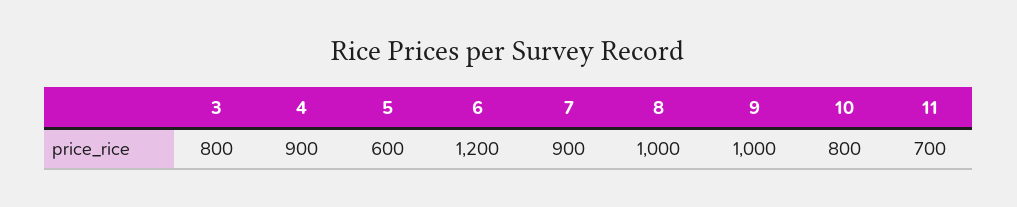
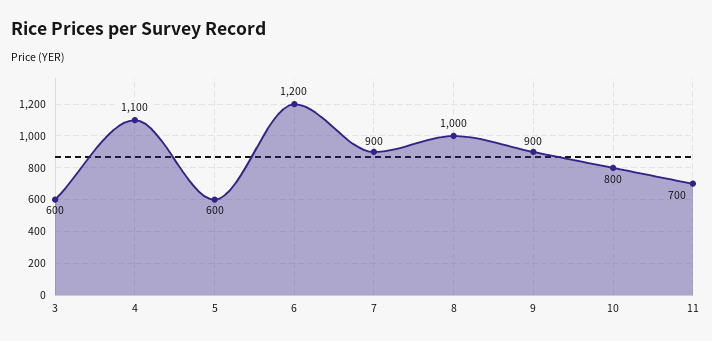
3: 800 -> 600
4: 900 -> 1100
9: 1000 -> 900

